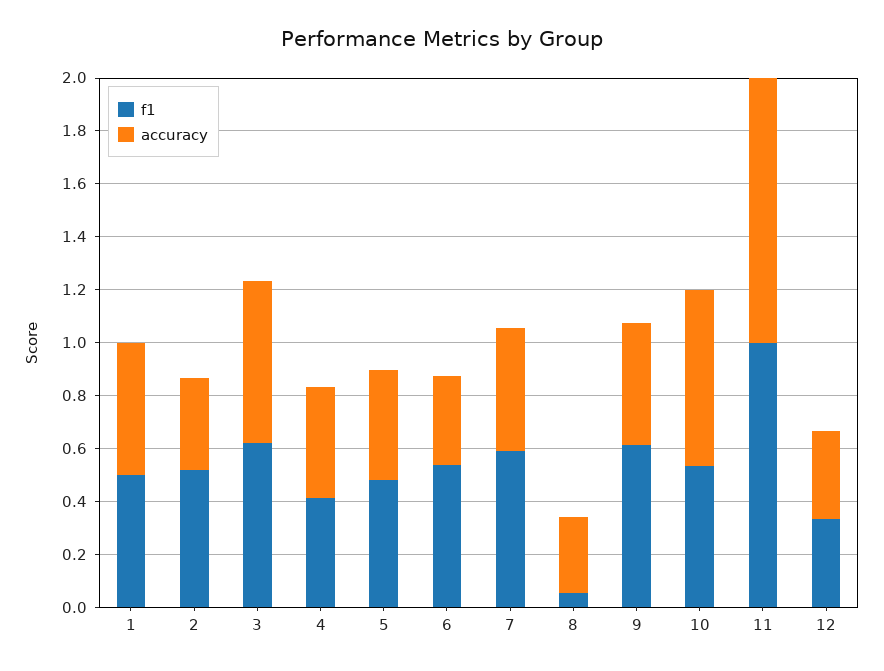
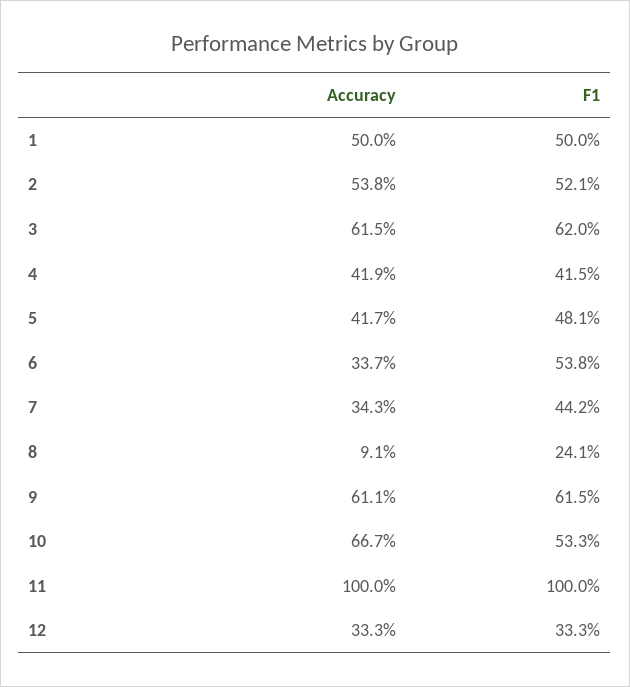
accuracy, 2: 0.35 -> 0.538
f1, 7: 0.6 -> 0.442
accuracy, 7: 0.45 -> 0.343
f1, 8: 0.05 -> 0.241
accuracy, 8: 0.3 -> 0.091
accuracy, 9: 0.45 -> 0.611

